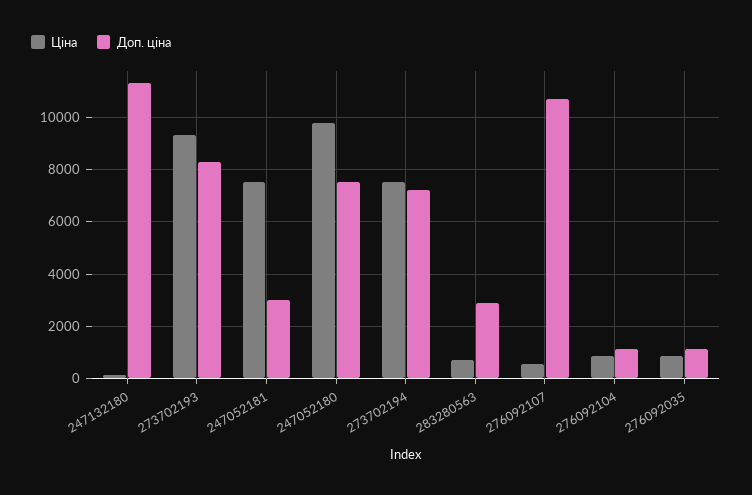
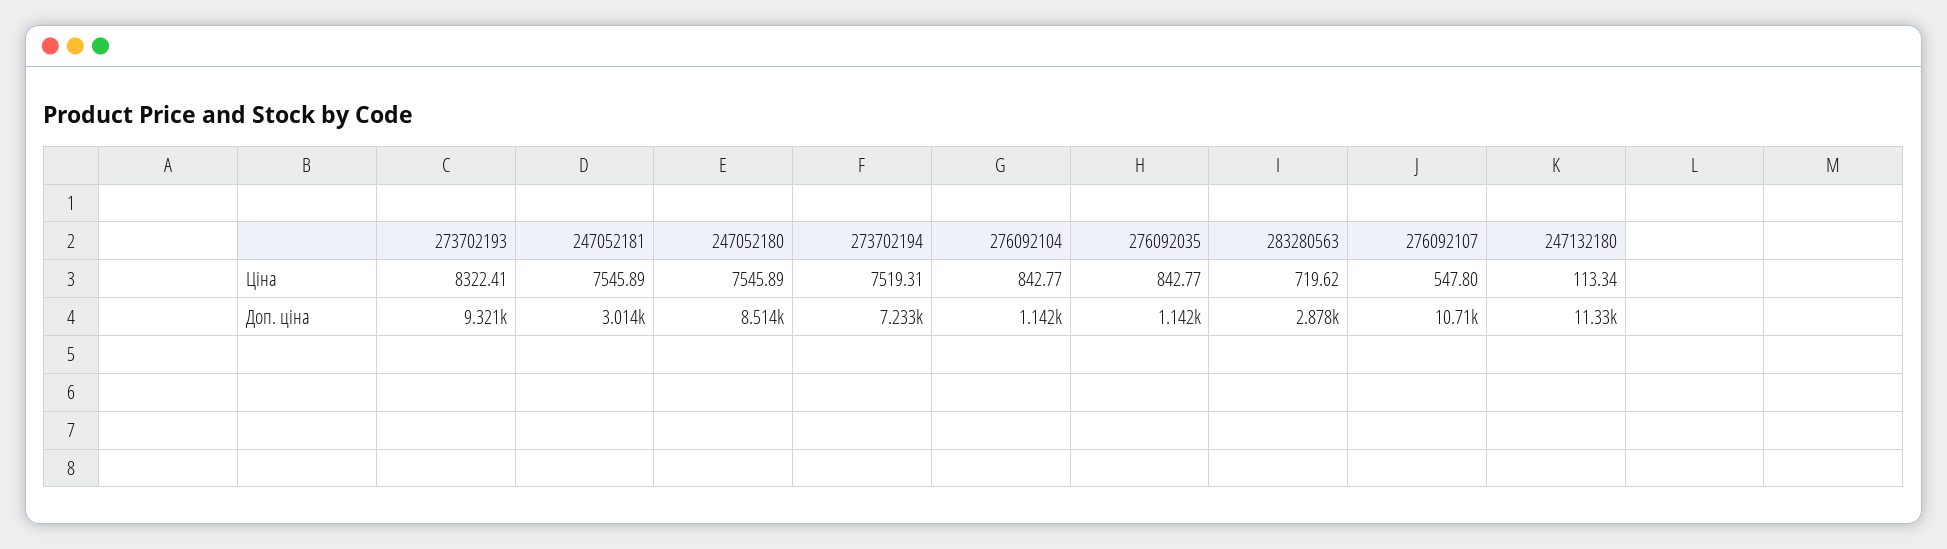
Ціна, 273702193: 9250 -> 8322.41
Доп. ціна, 273702193: 8250 -> 9321
Ціна, 247052180: 9750 -> 7545.89
Доп. ціна, 247052180: 7500 -> 8514

